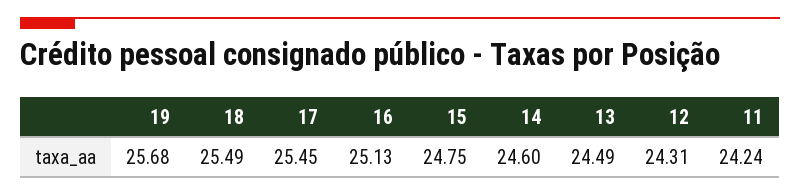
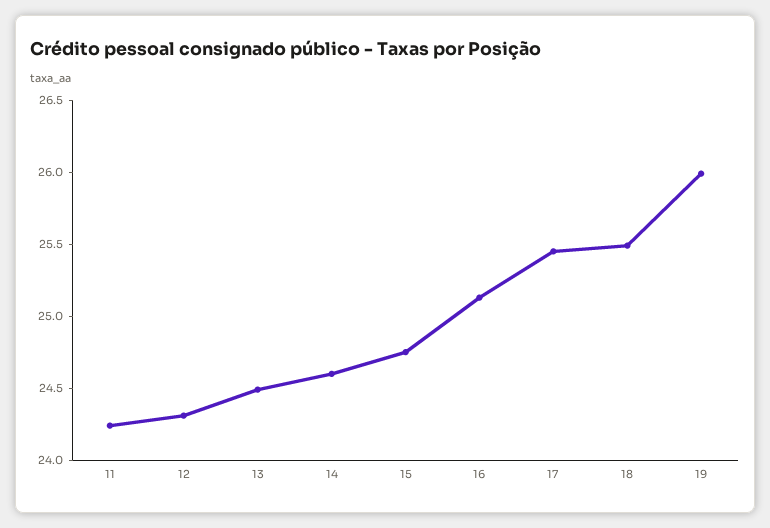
19: 25.68 -> 26

